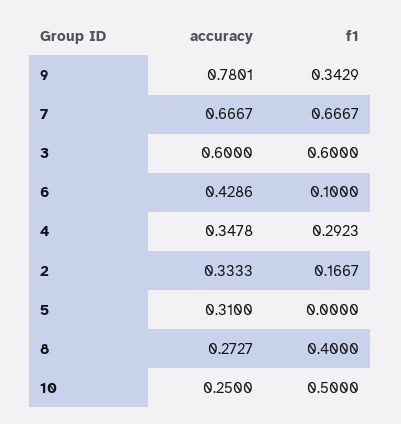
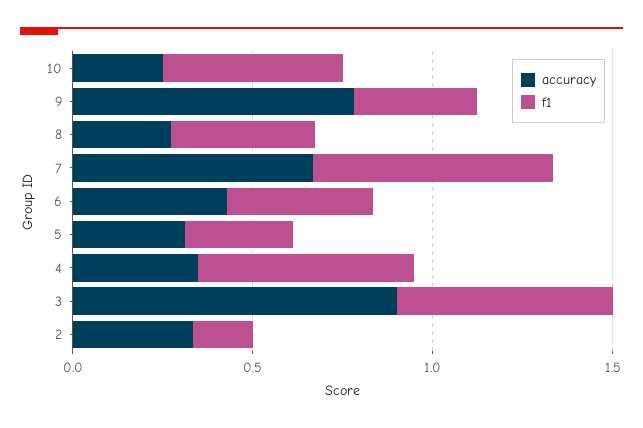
accuracy, 3: 0.6 -> 0.9
f1, 6: 0.1 -> 0.4
f1, 4: 0.2923 -> 0.6
f1, 5: 0 -> 0.3

